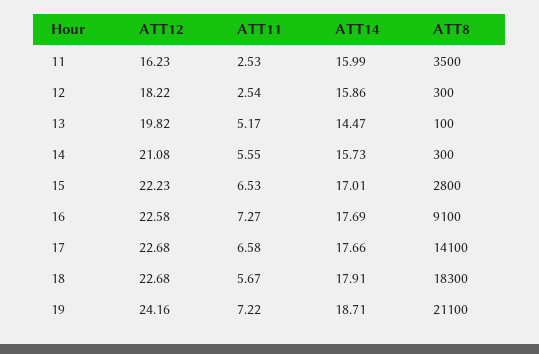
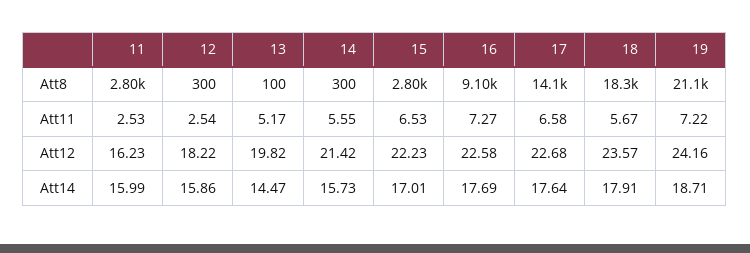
ATT8, 11: 3500 -> 2800
ATT12, 14: 21.08 -> 21.42
ATT14, 17: 17.66 -> 17.64
ATT12, 18: 22.68 -> 23.57

